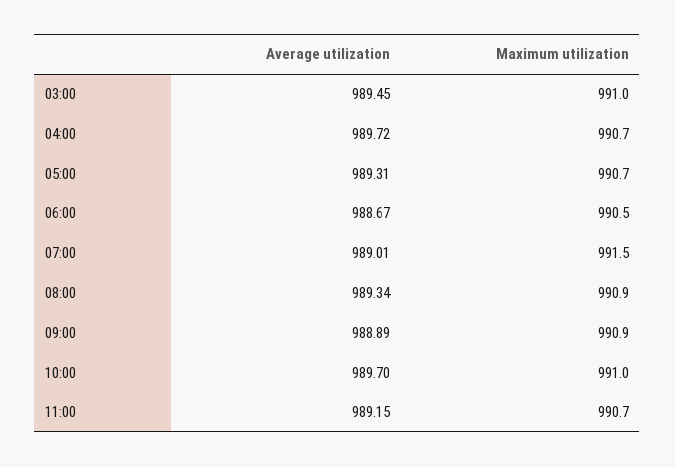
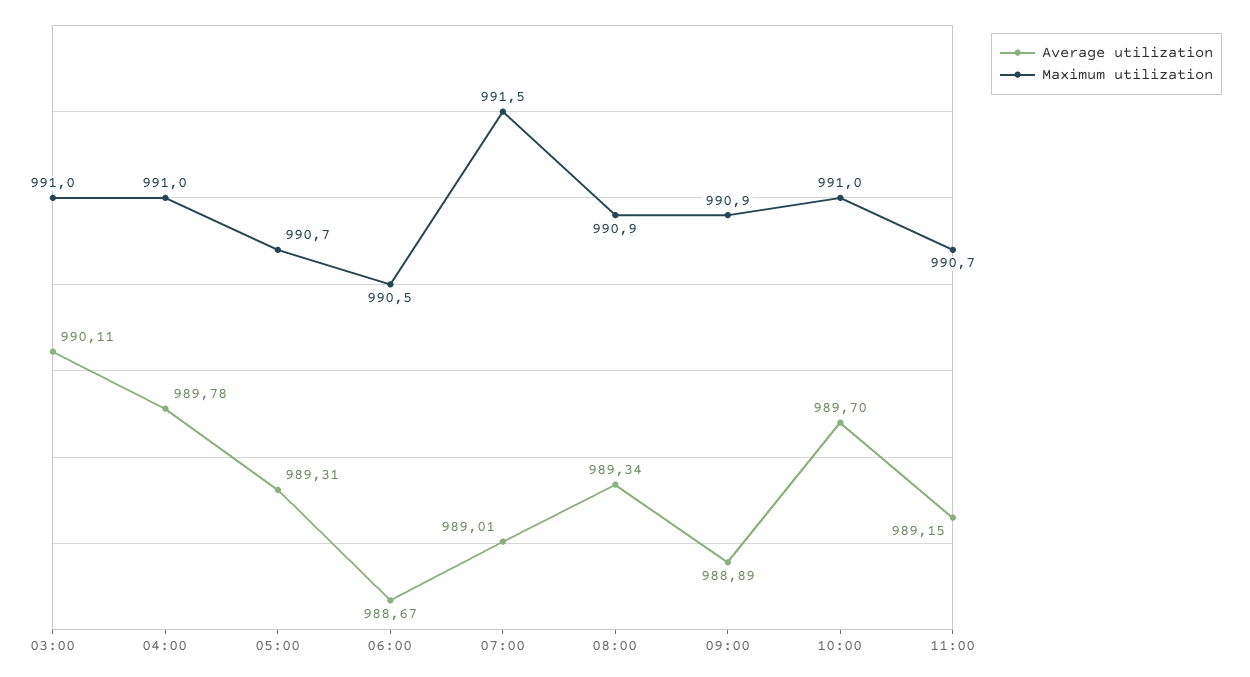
Average utilization, 03:00: 989.45 -> 990.11
Average utilization, 04:00: 989.72 -> 989.78
Maximum utilization, 04:00: 990.7 -> 991

